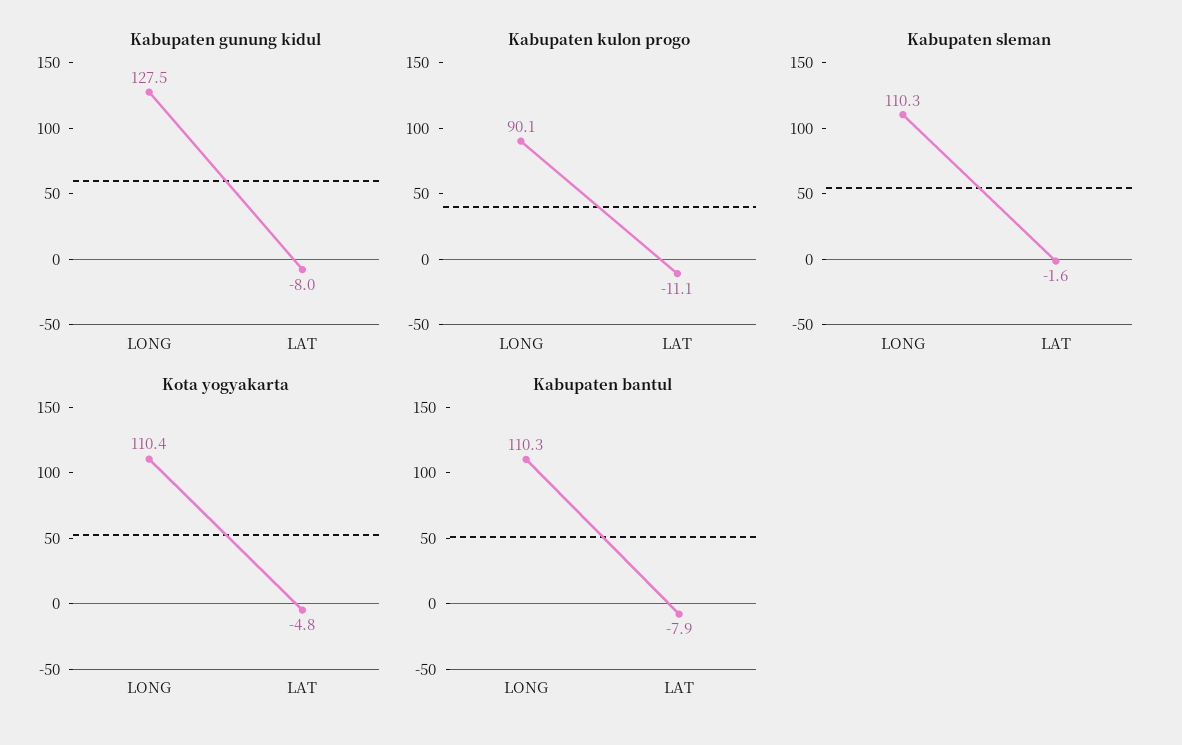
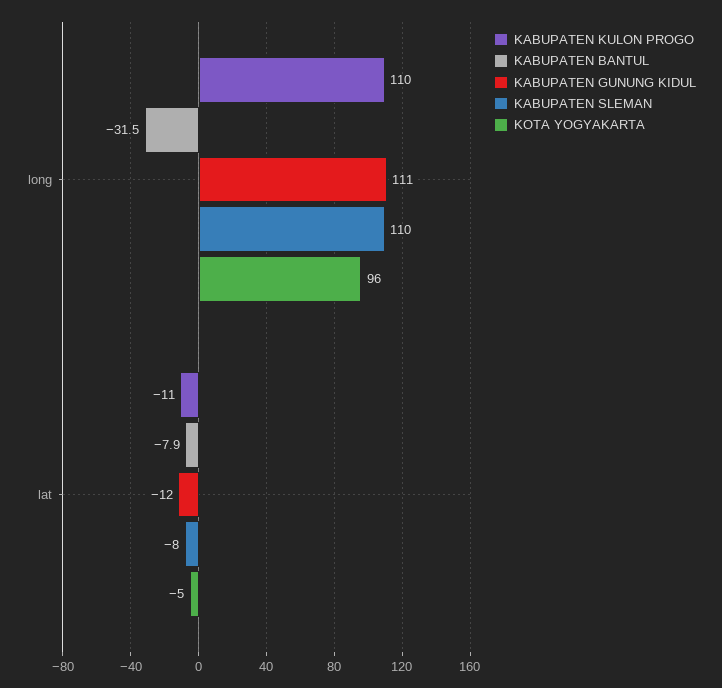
Kabupaten gunung kidul, LONG: 127.5 -> 111
Kabupaten gunung kidul, LAT: -8 -> -12
Kabupaten kulon progo, LONG: 90.1 -> 110
Kabupaten sleman, LAT: -1.6 -> -8
Kota yogyakarta, LONG: 110.4 -> 96
Kabupaten bantul, LONG: 110.3 -> -31.5

